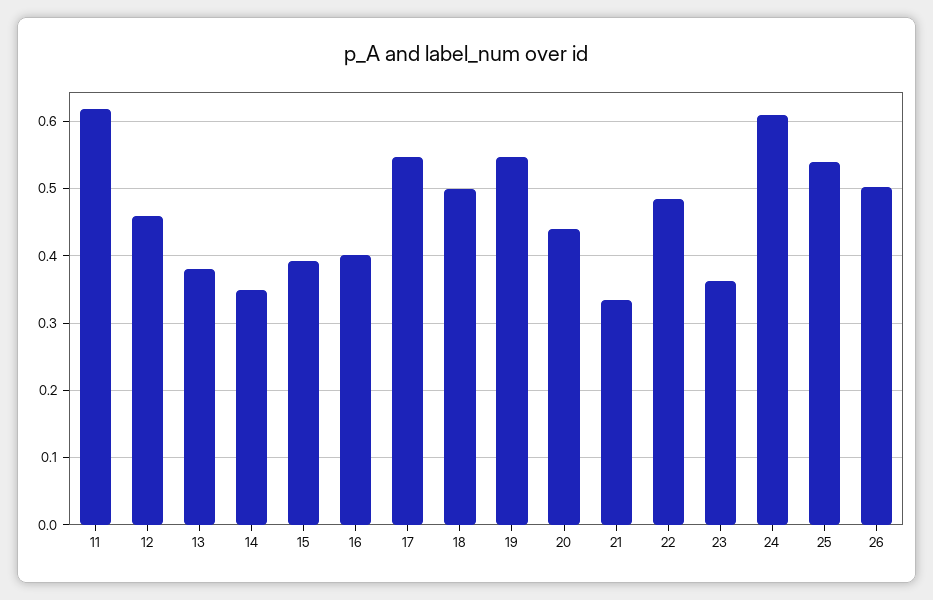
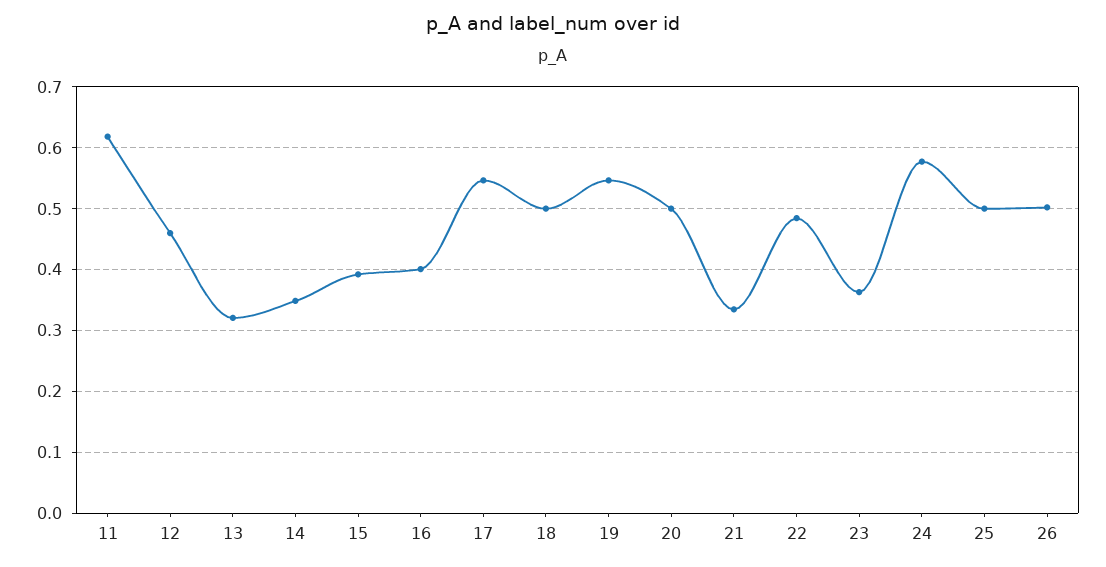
13: 0.38 -> 0.32
20: 0.44 -> 0.5
24: 0.61 -> 0.58
25: 0.54 -> 0.5

